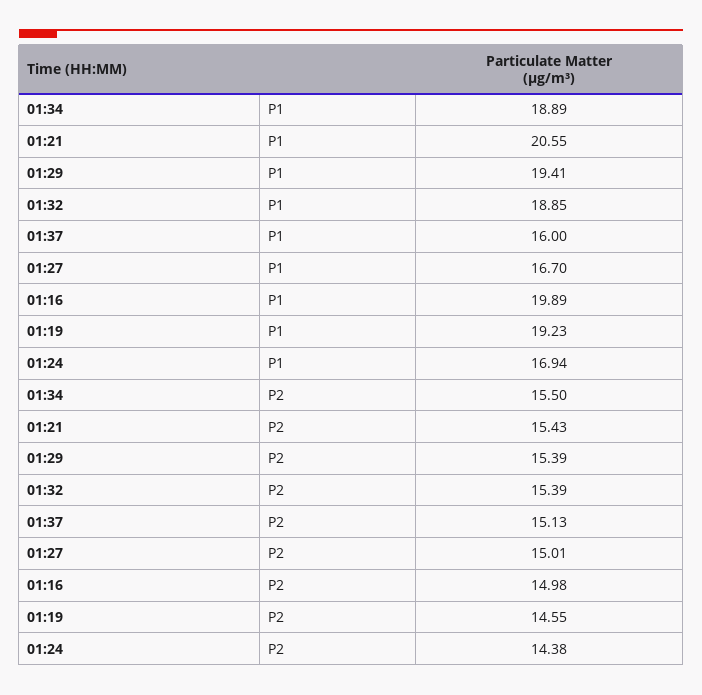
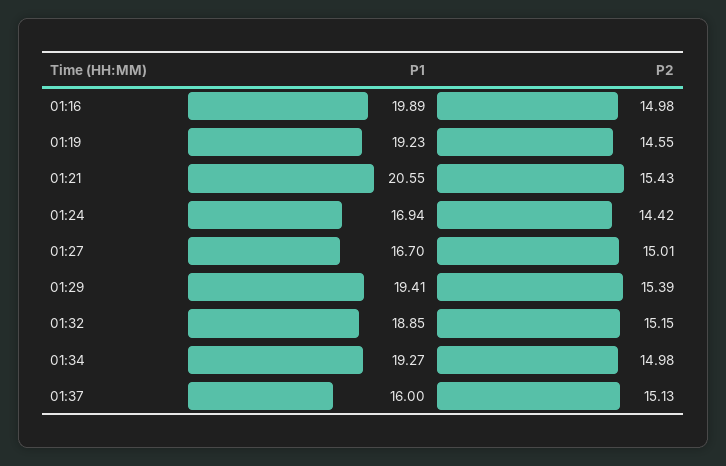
01:34, P1: 18.89 -> 19.27
01:34, P2: 15.5 -> 14.98
01:32, P2: 15.39 -> 15.15
01:24, P2: 14.38 -> 14.42

